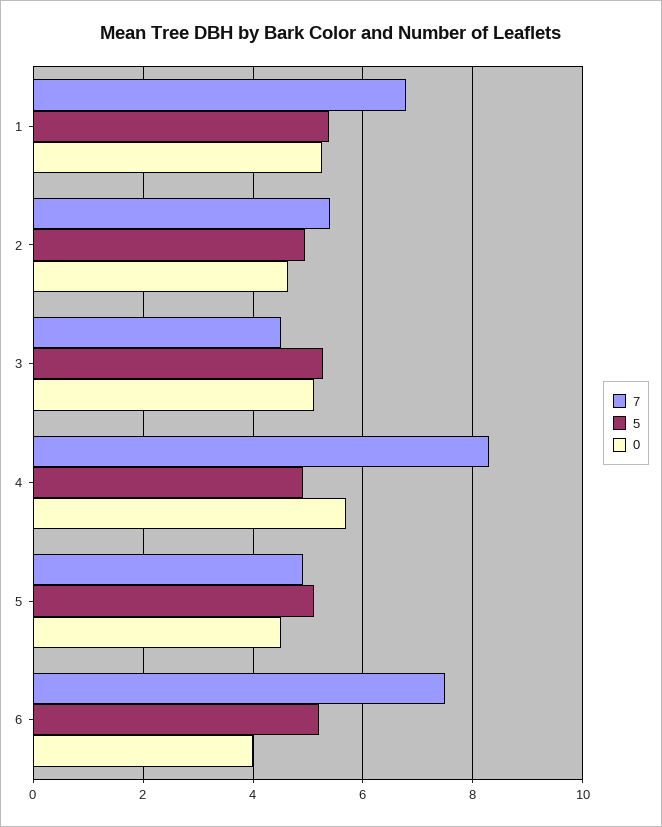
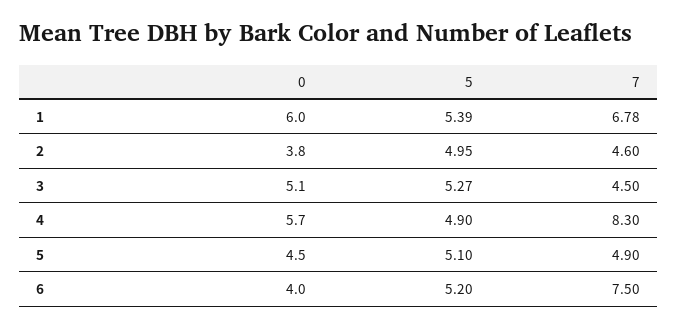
0, 1: 5.2 -> 6
7, 2: 5.4 -> 4.6
0, 2: 4.6 -> 3.8

